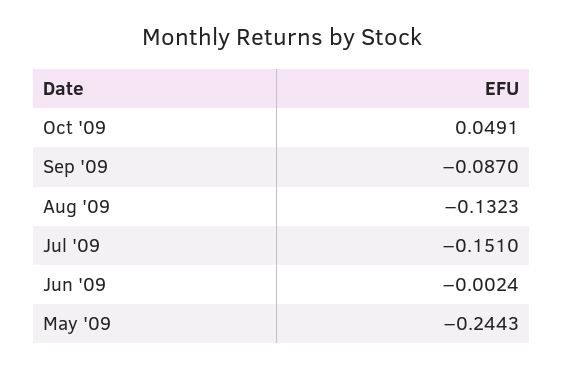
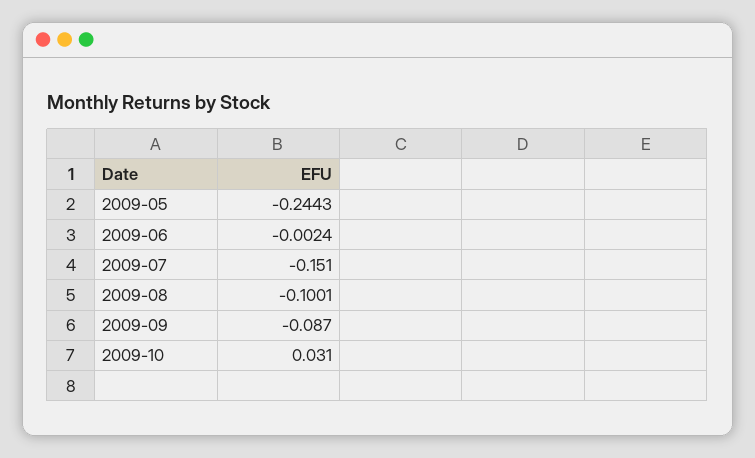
Oct '09: 0.0491 -> 0.031
Aug '09: -0.1323 -> -0.1001

